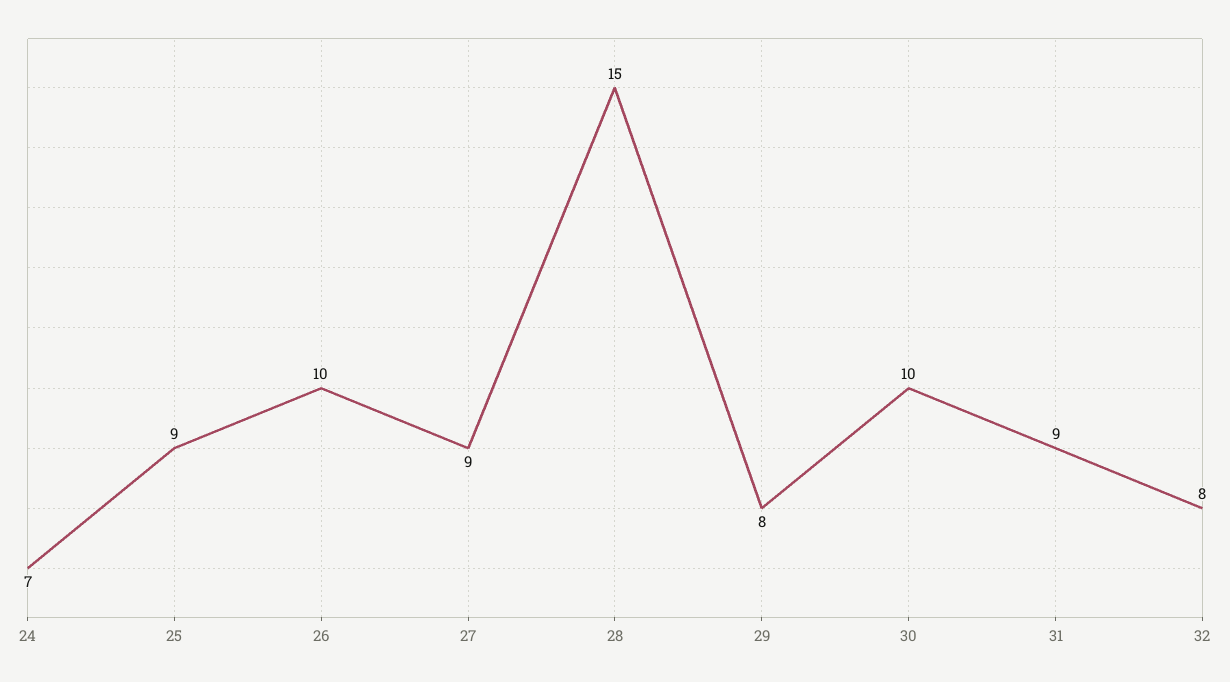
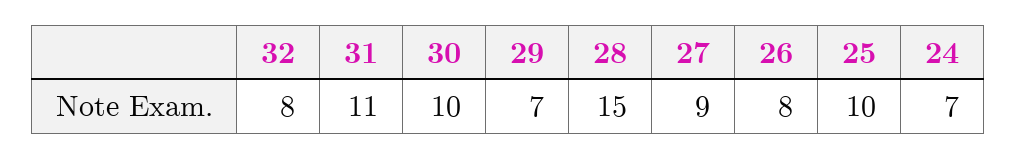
25: 9 -> 10
26: 10 -> 8
29: 8 -> 7
31: 9 -> 11

